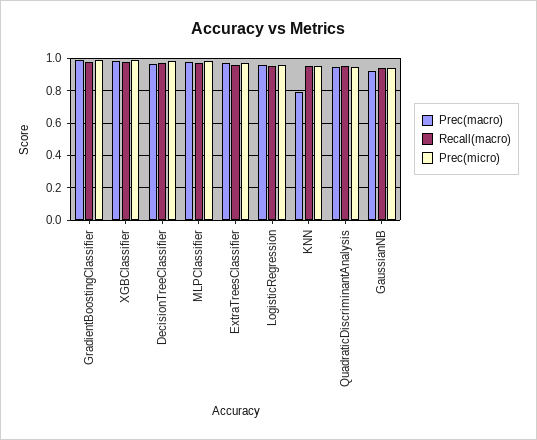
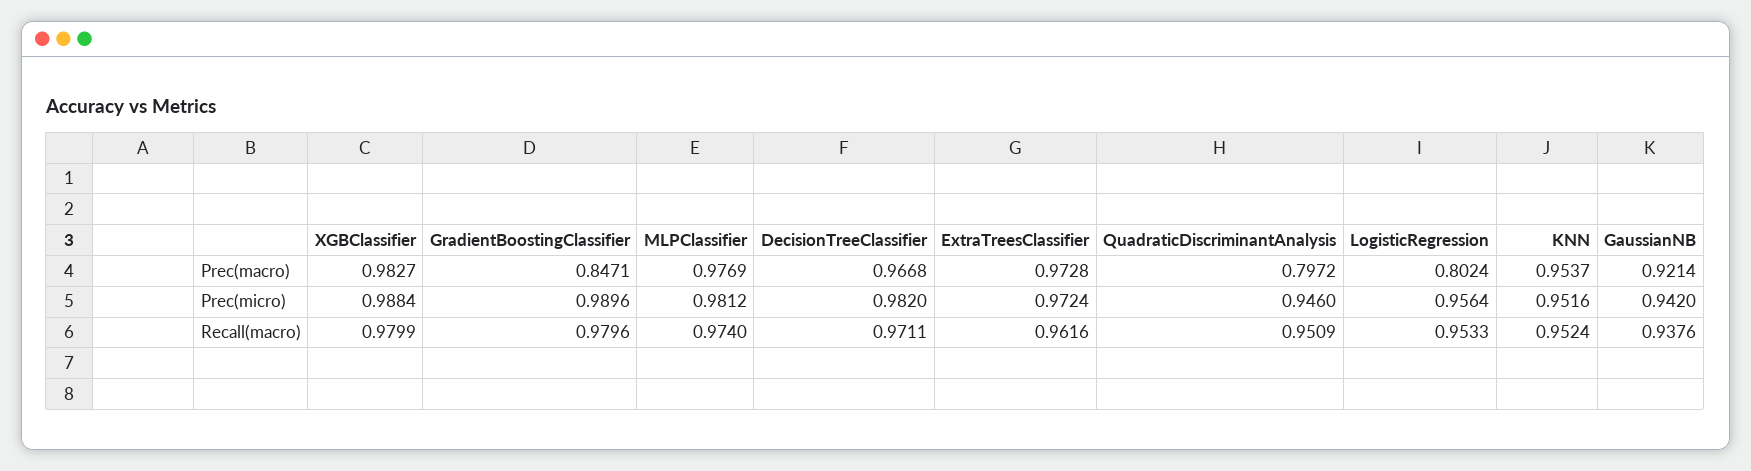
Prec(macro), GradientBoostingClassifier: 1 -> 0.8471
Prec(macro), LogisticRegression: 0.95 -> 0.8024
Prec(macro), KNN: 0.8 -> 0.9537
Prec(macro), QuadraticDiscriminantAnalysis: 0.95 -> 0.7972

